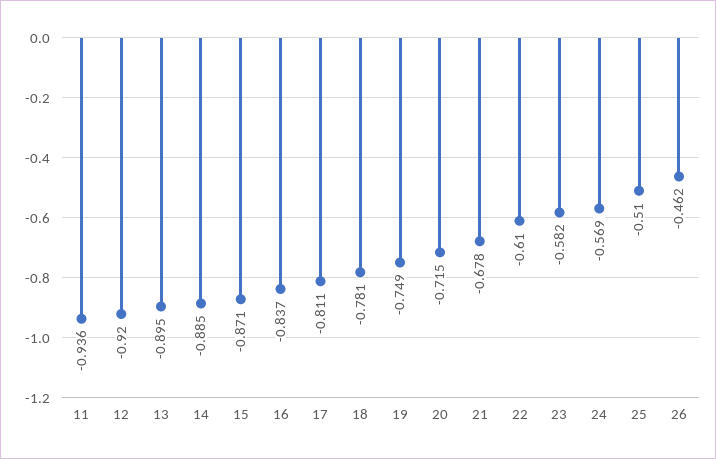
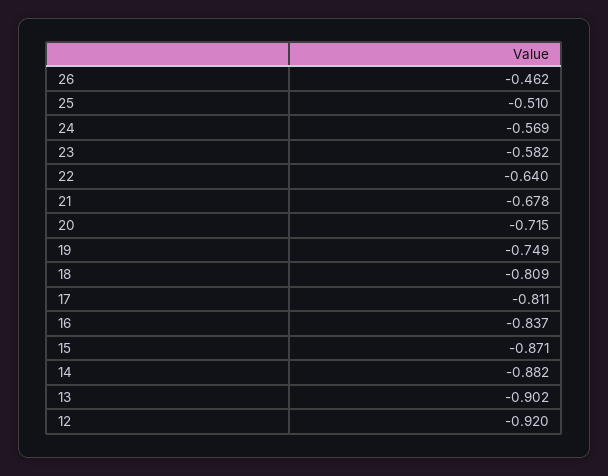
11: -0.936 -> none
13: -0.895 -> -0.902
14: -0.885 -> -0.882
18: -0.781 -> -0.809
22: -0.61 -> -0.64

